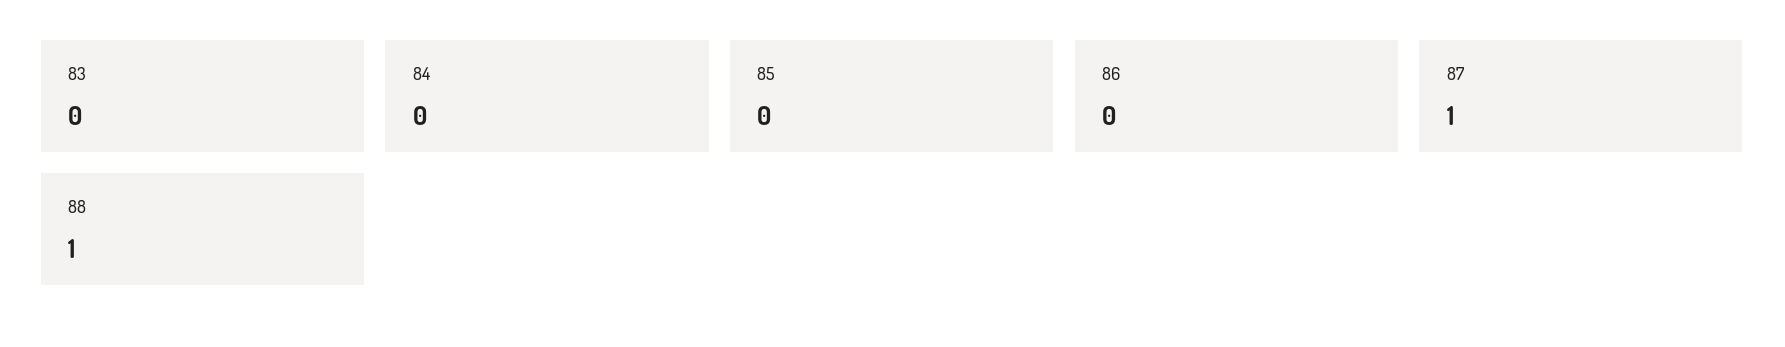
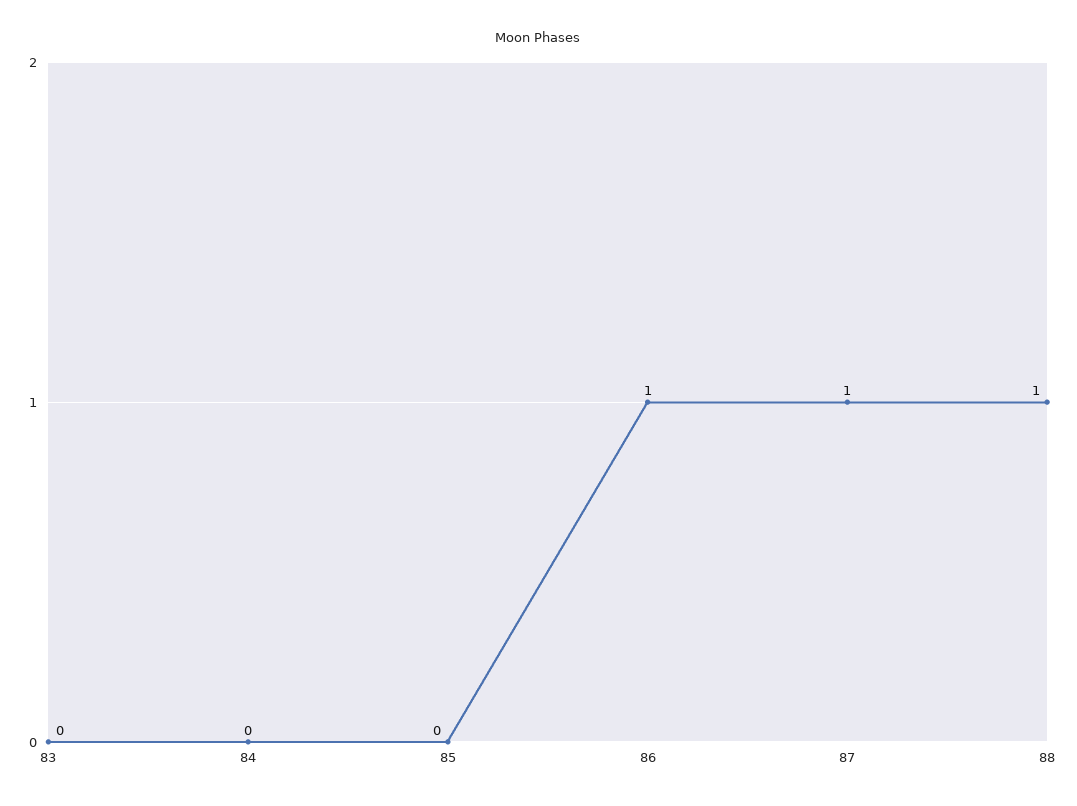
86: 0 -> 1

